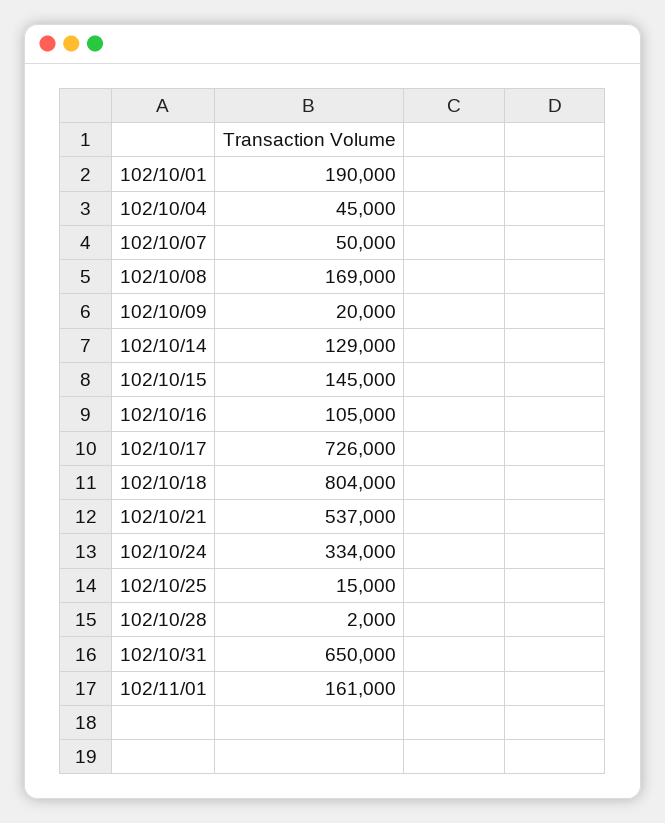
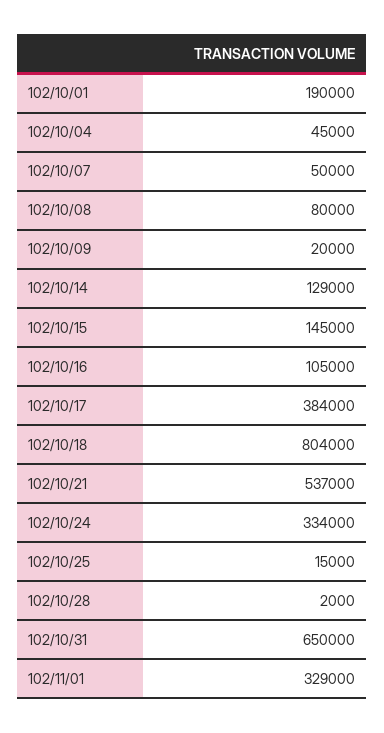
102/10/08: 169000 -> 80000
102/10/17: 726000 -> 384000
102/11/01: 161000 -> 329000

